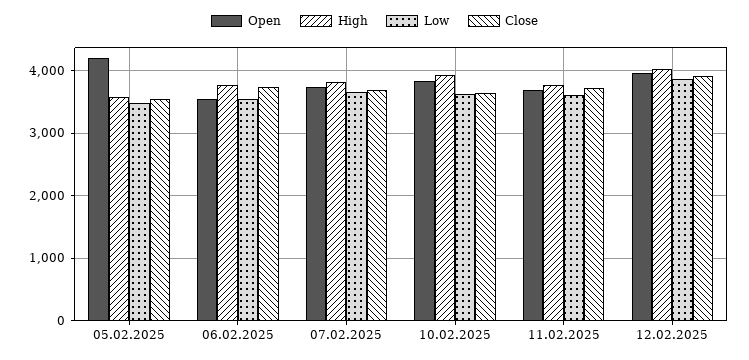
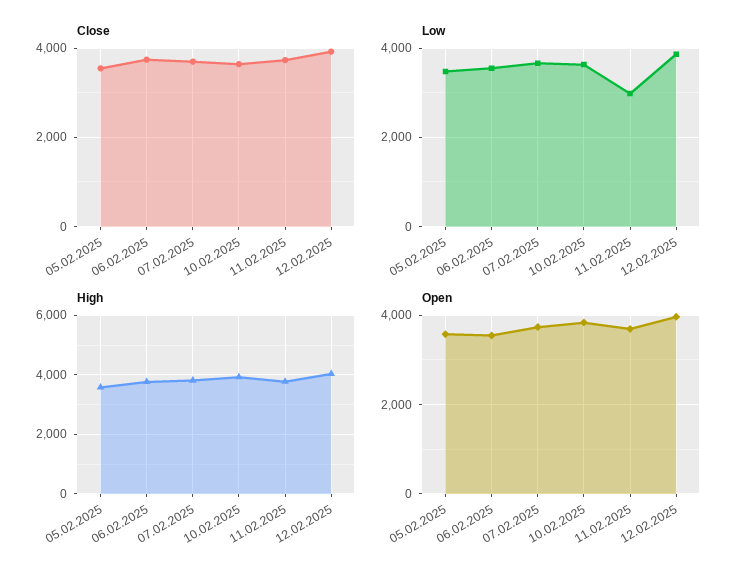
Open, 05.02.2025: 4200 -> 3600
Low, 11.02.2025: 3600 -> 3000

